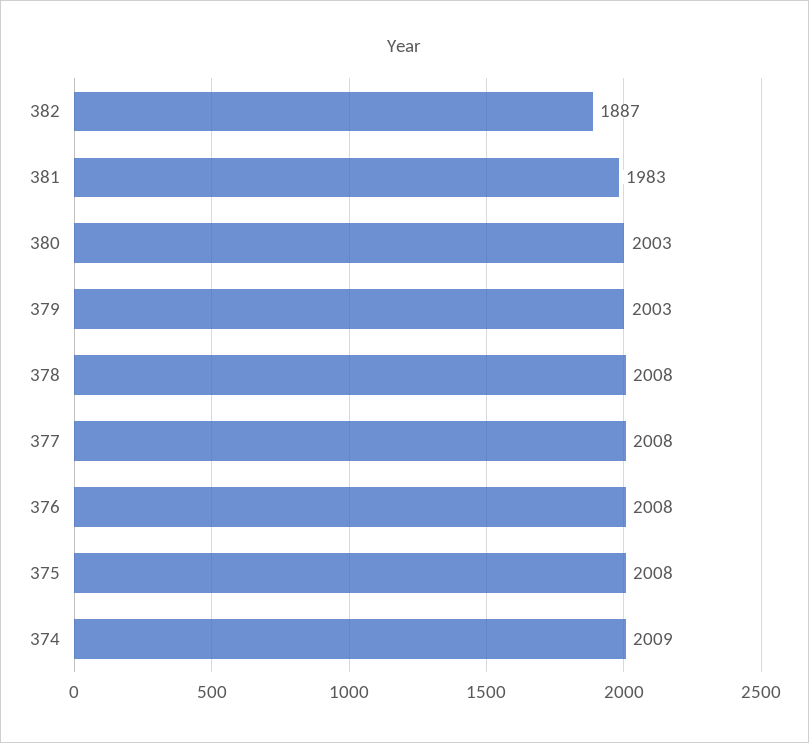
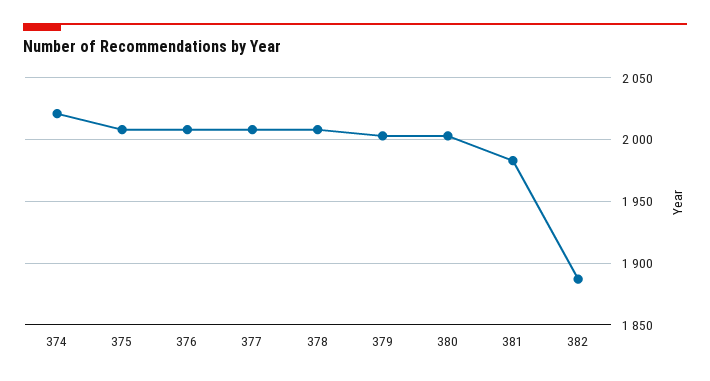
374: 2009 -> 2020

